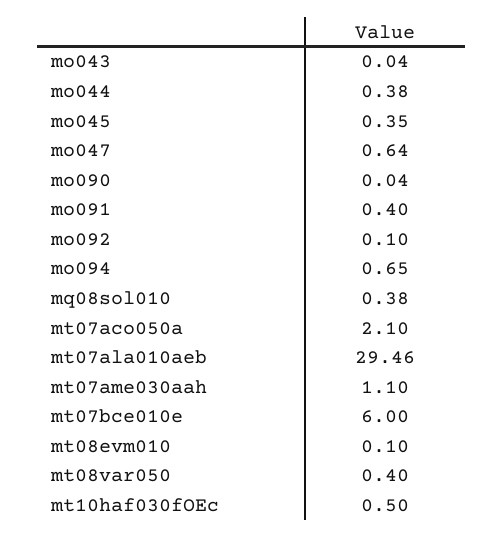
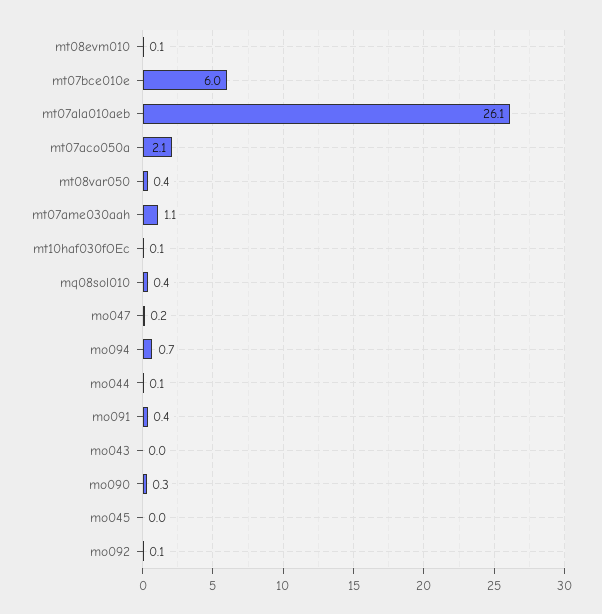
mo044: 0.38 -> 0.1
mo045: 0.35 -> 0
mo047: 0.64 -> 0.2
mo090: 0.04 -> 0.3
mt07ala010aeb: 29.46 -> 26.1
mt10haf030fOEc: 0.5 -> 0.1

